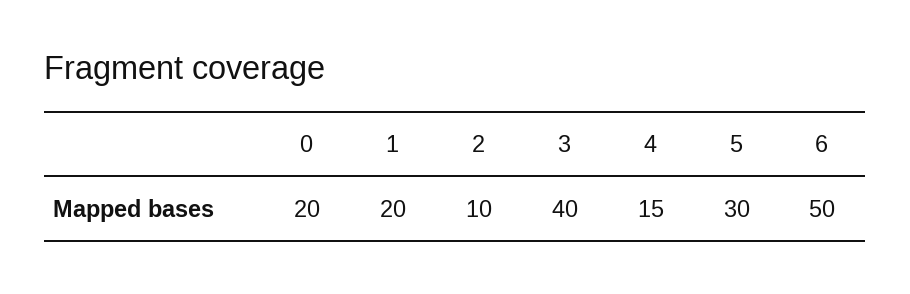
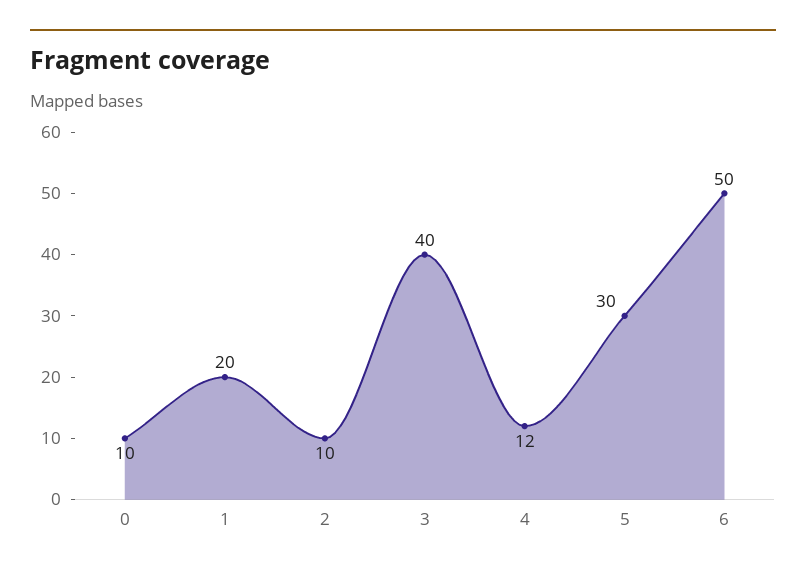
0: 20 -> 10
4: 15 -> 12

